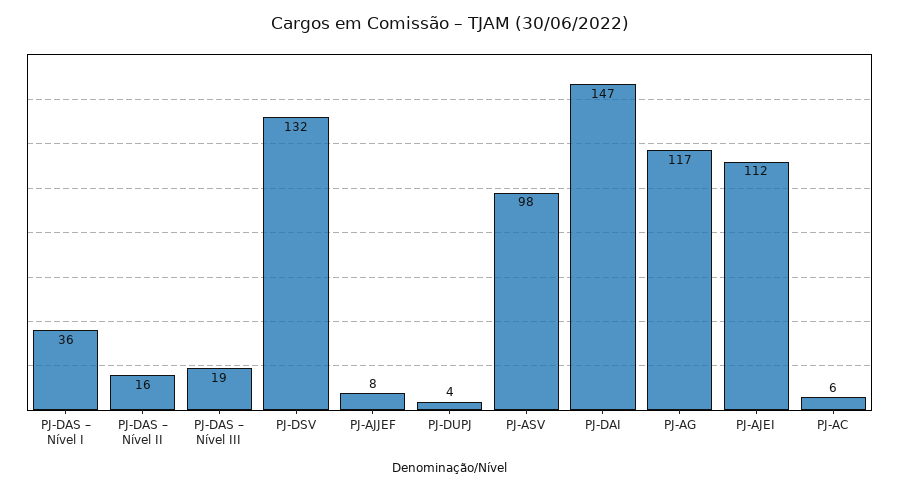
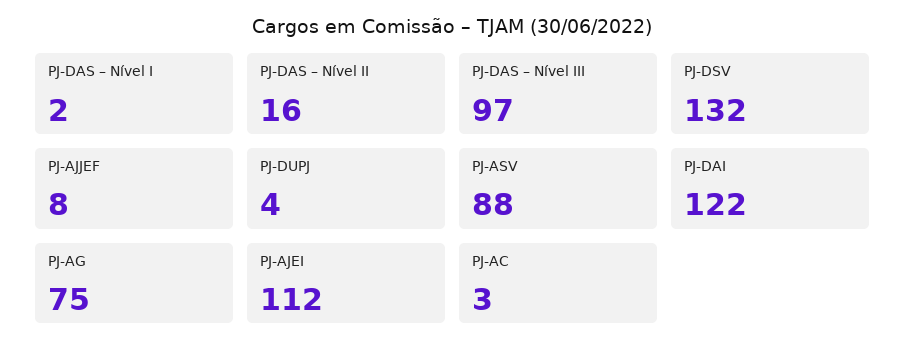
PJ-DAS – Nível I: 36 -> 2
PJ-DAS – Nível III: 19 -> 97
PJ-ASV: 98 -> 88
PJ-DAI: 147 -> 122
PJ-AG: 117 -> 75
PJ-AC: 6 -> 3

